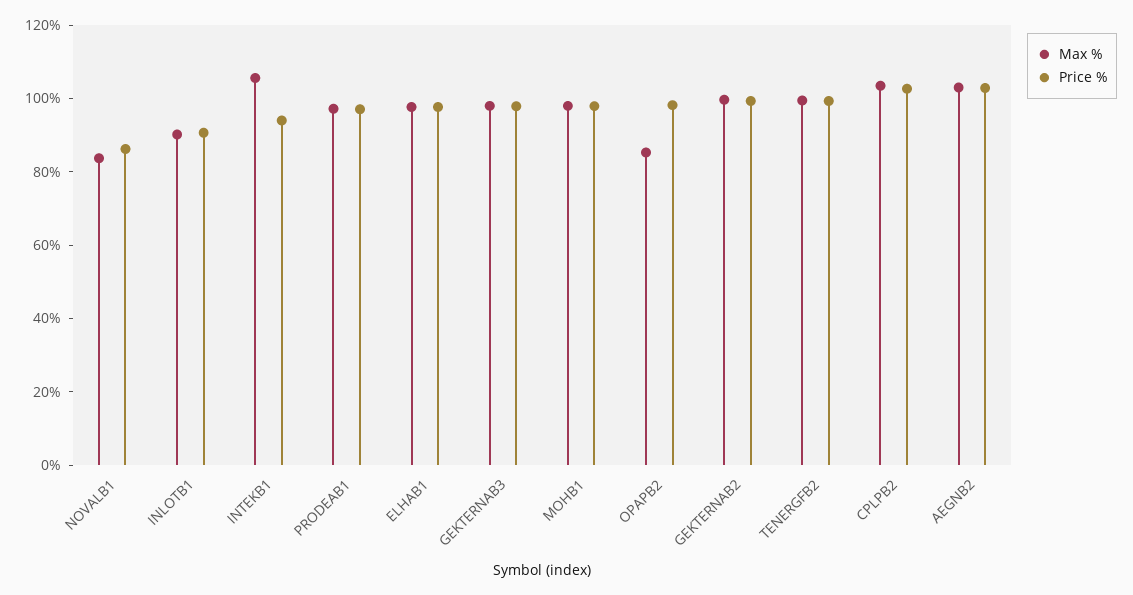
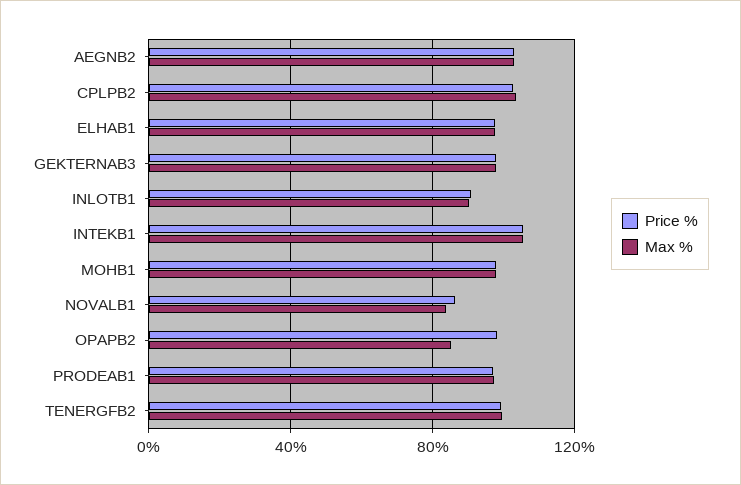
Price %, INTEKB1: 95 -> 105
Max %, GEKTERNAB2: 100 -> none
Price %, GEKTERNAB2: 100 -> none

